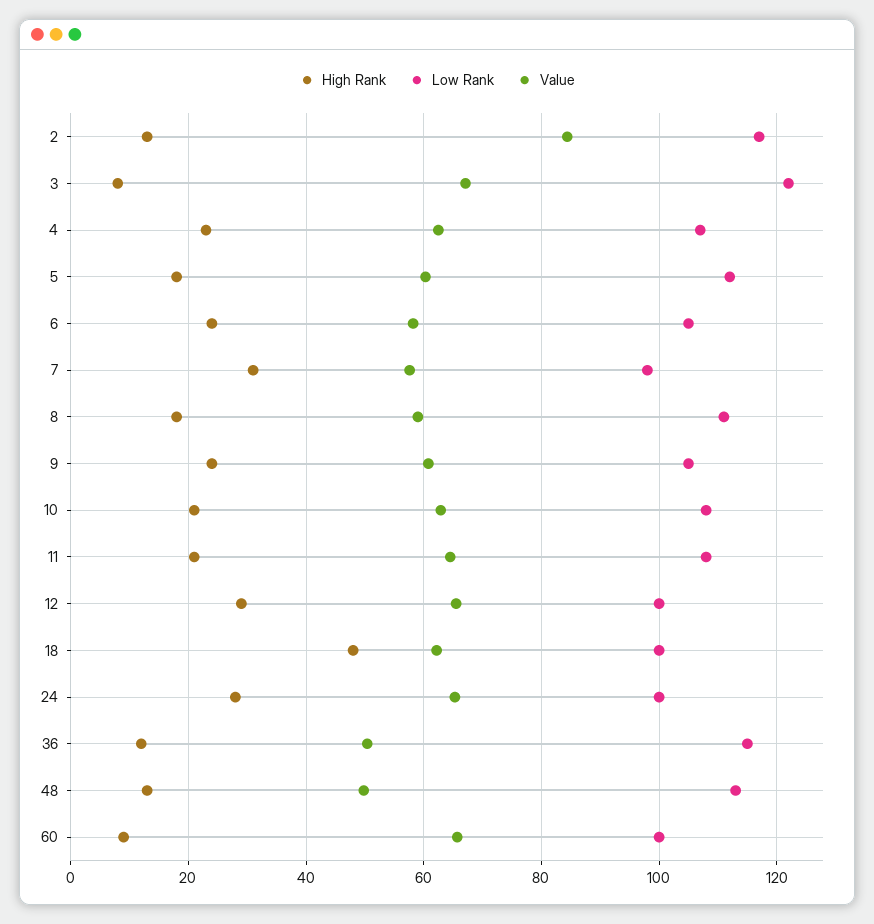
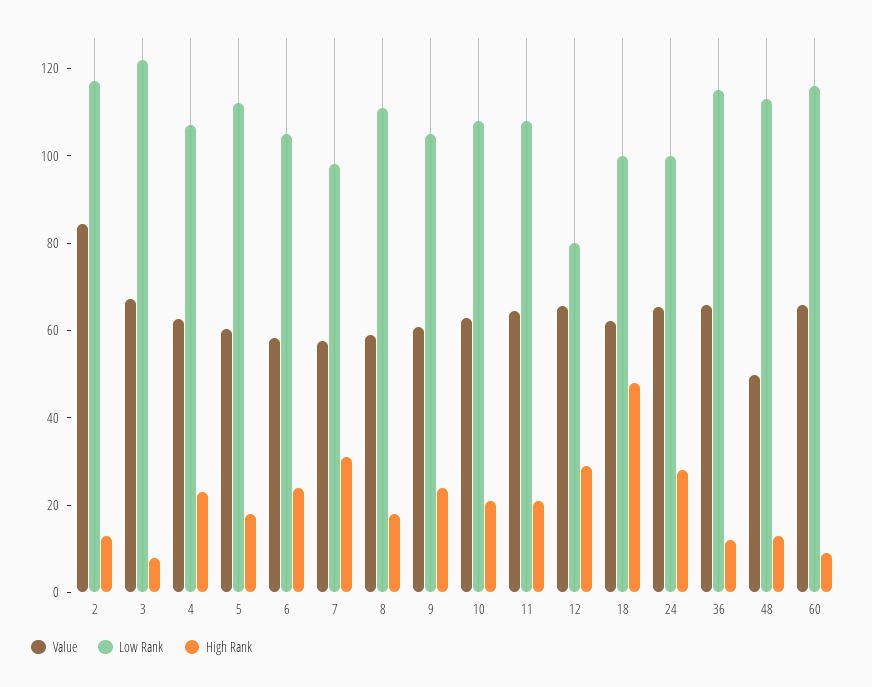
Low Rank, 12: 100 -> 80
Value, 36: 50 -> 65
Low Rank, 60: 100 -> 115

